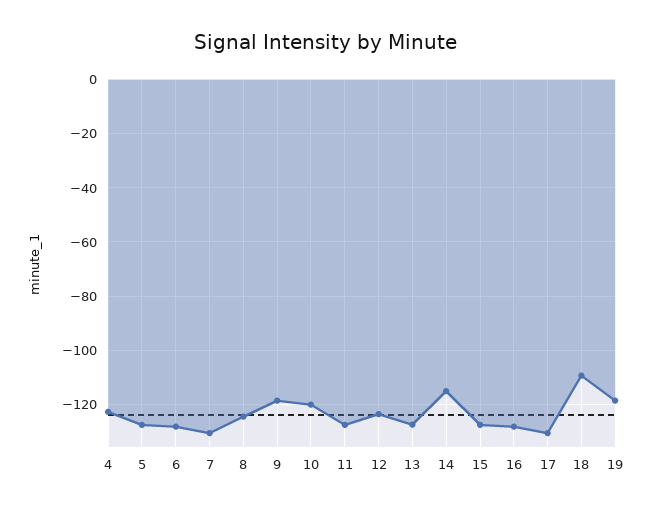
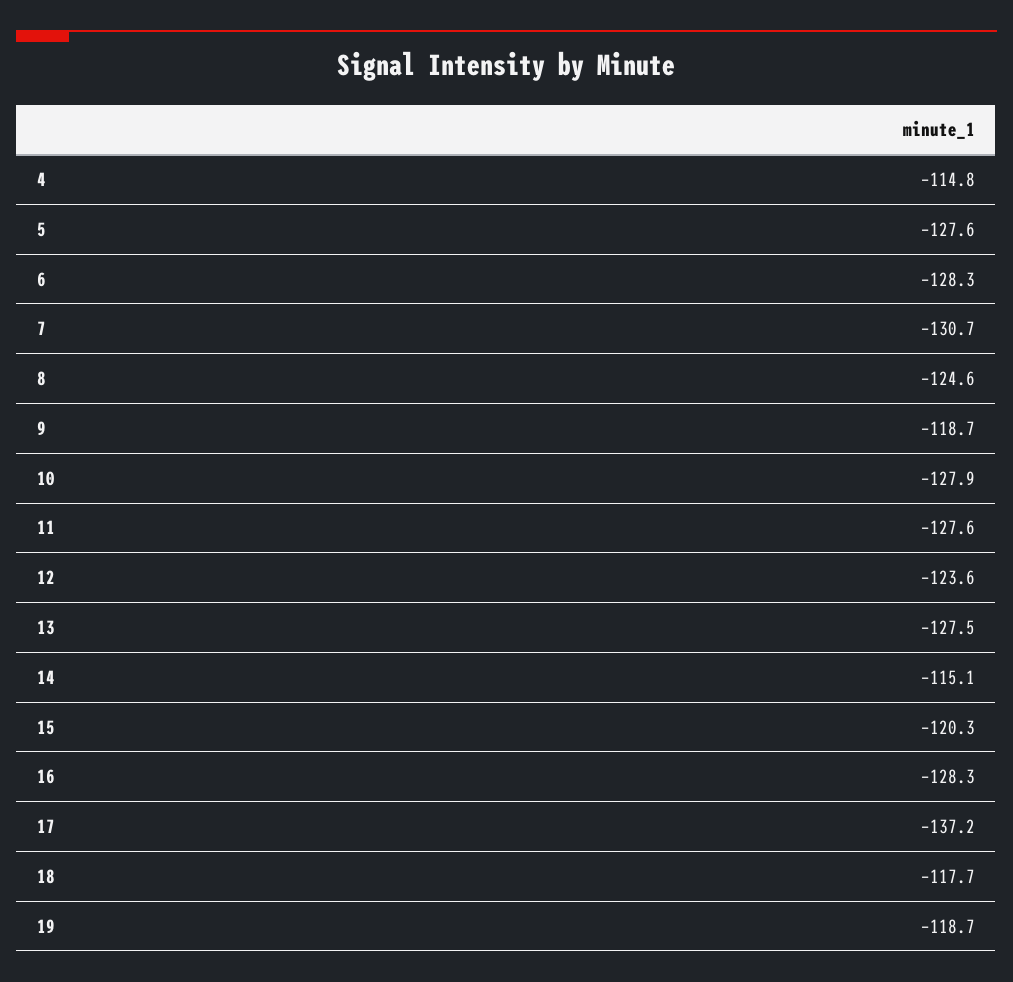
4: -122.5 -> -114.8
10: -120 -> -127.9
15: -127.5 -> -120.3
17: -130 -> -137.2
18: -110 -> -117.7

